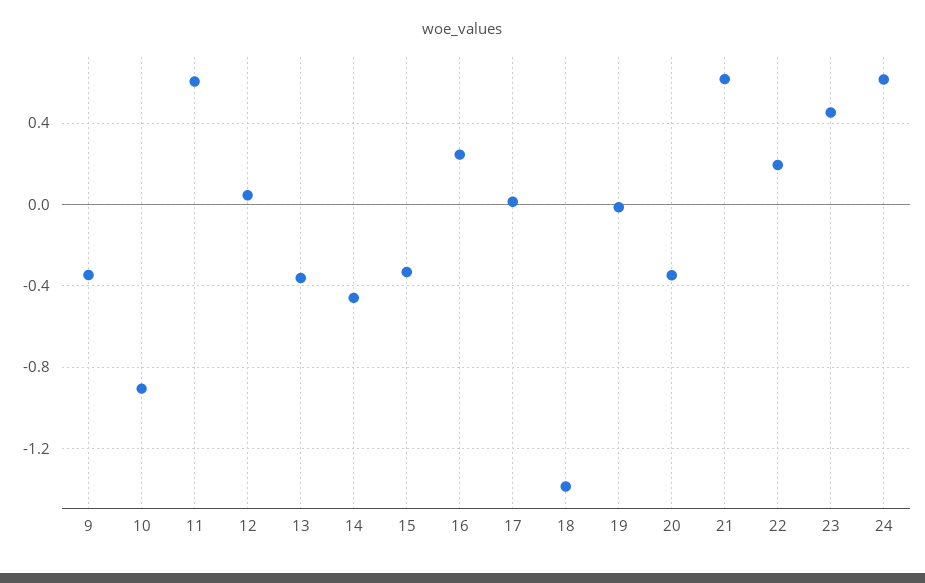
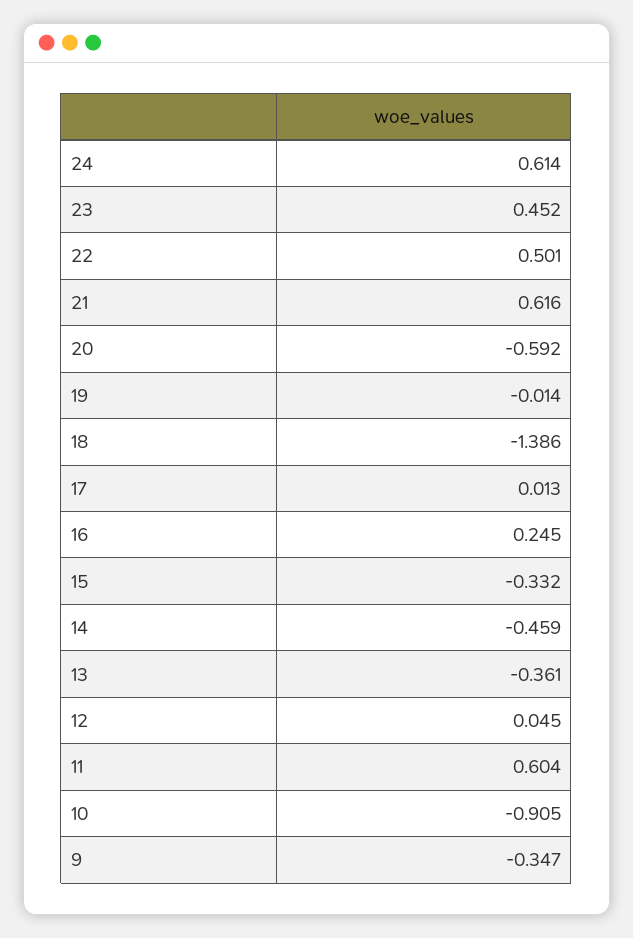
20: -0.35 -> -0.592
22: 0.2 -> 0.501

